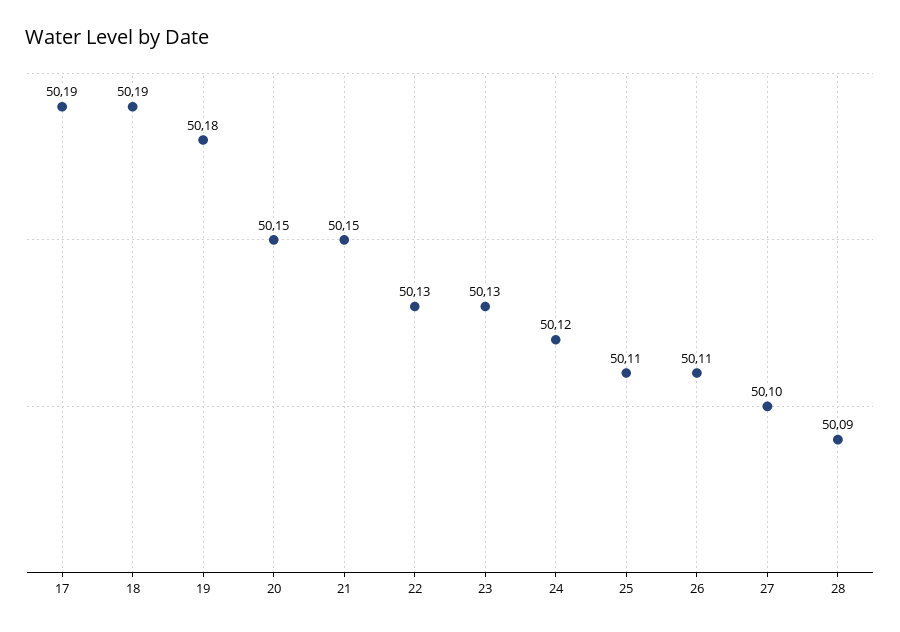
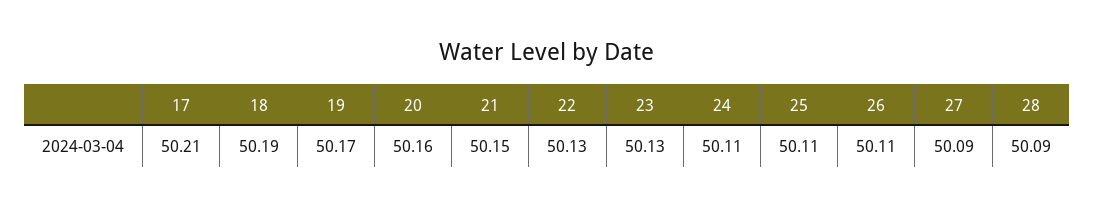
17: 50.19 -> 50.21
19: 50.18 -> 50.17
20: 50.15 -> 50.16
24: 50.12 -> 50.11
27: 50.1 -> 50.09

